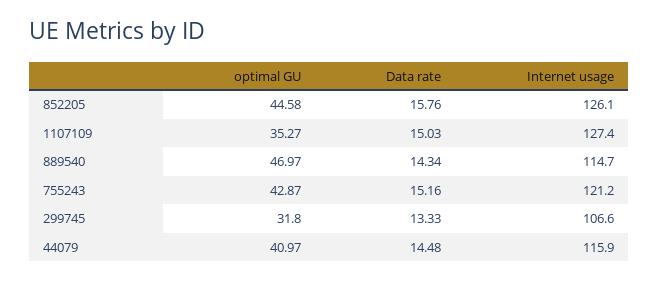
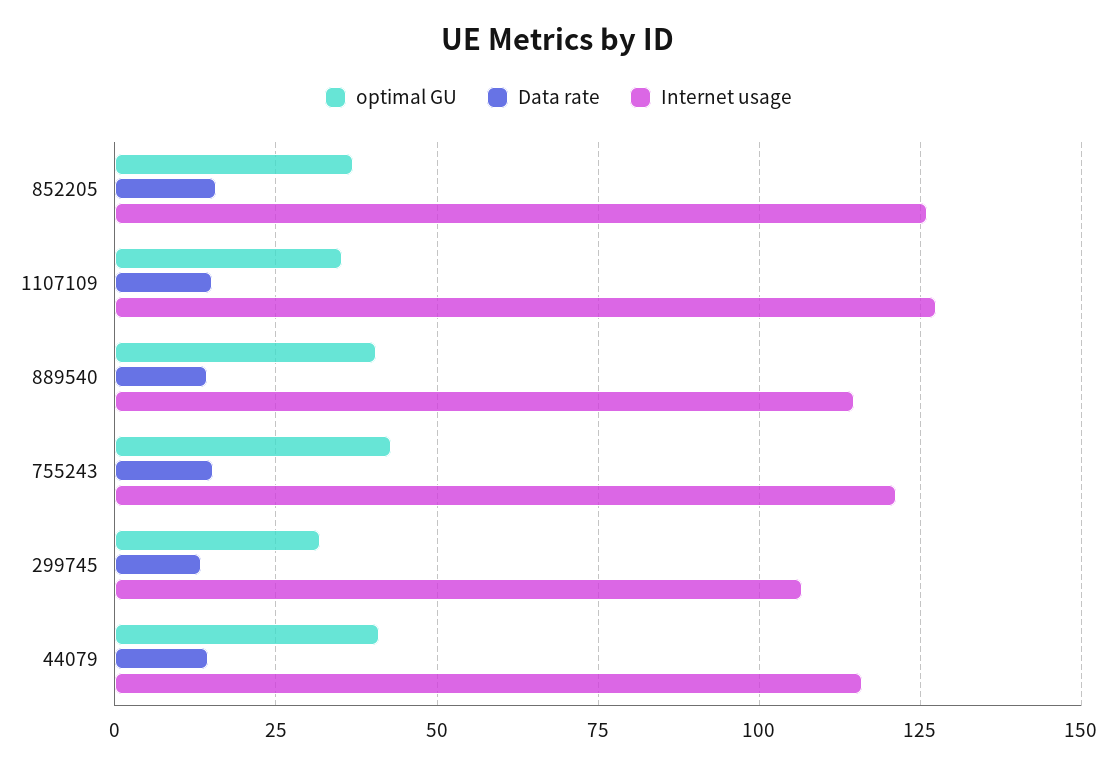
optimal GU, 852205: 44.58 -> 37.5
optimal GU, 889540: 46.97 -> 40

